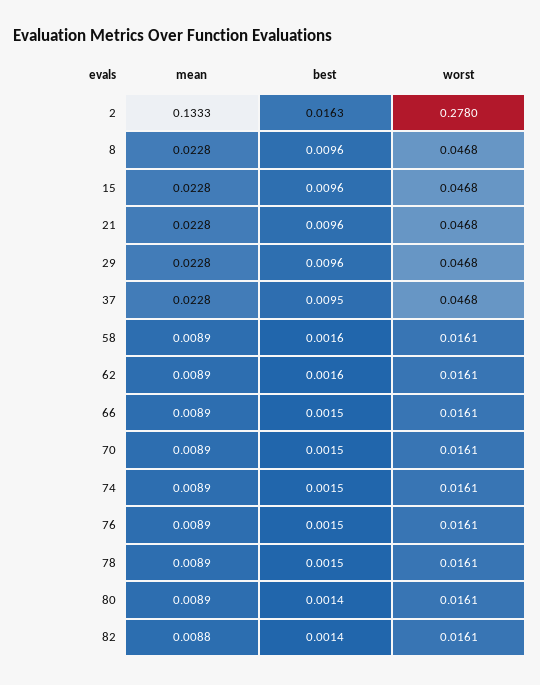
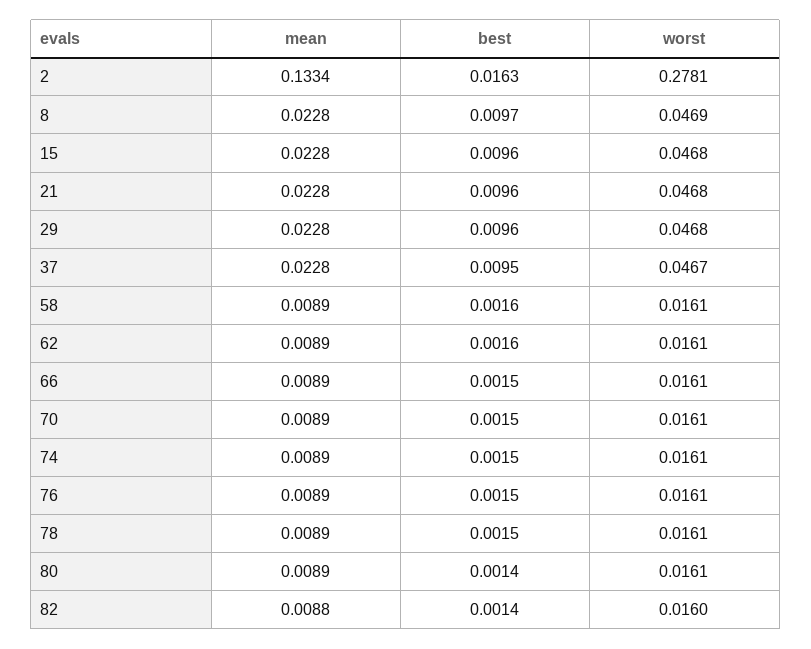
mean, 2: 0.1333 -> 0.1334
worst, 2: 0.278 -> 0.2781
best, 8: 0.0096 -> 0.0097
worst, 8: 0.0468 -> 0.0469
worst, 37: 0.0468 -> 0.0467
worst, 82: 0.0161 -> 0.016

